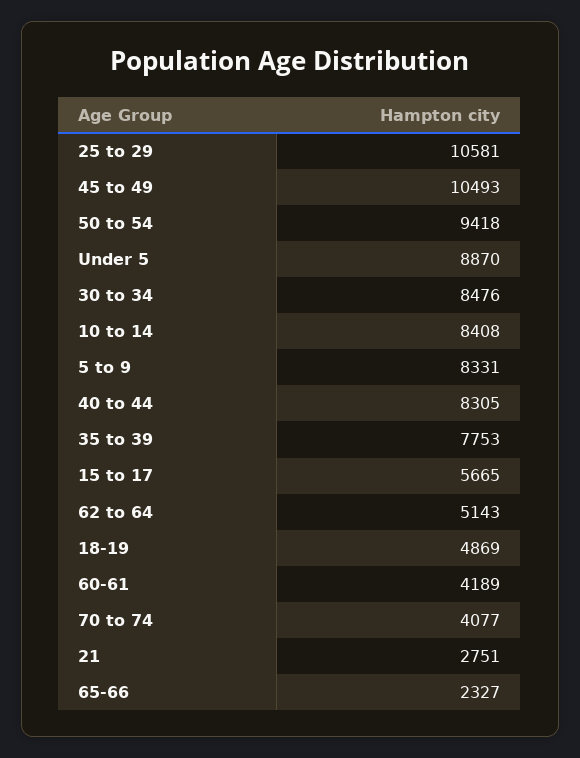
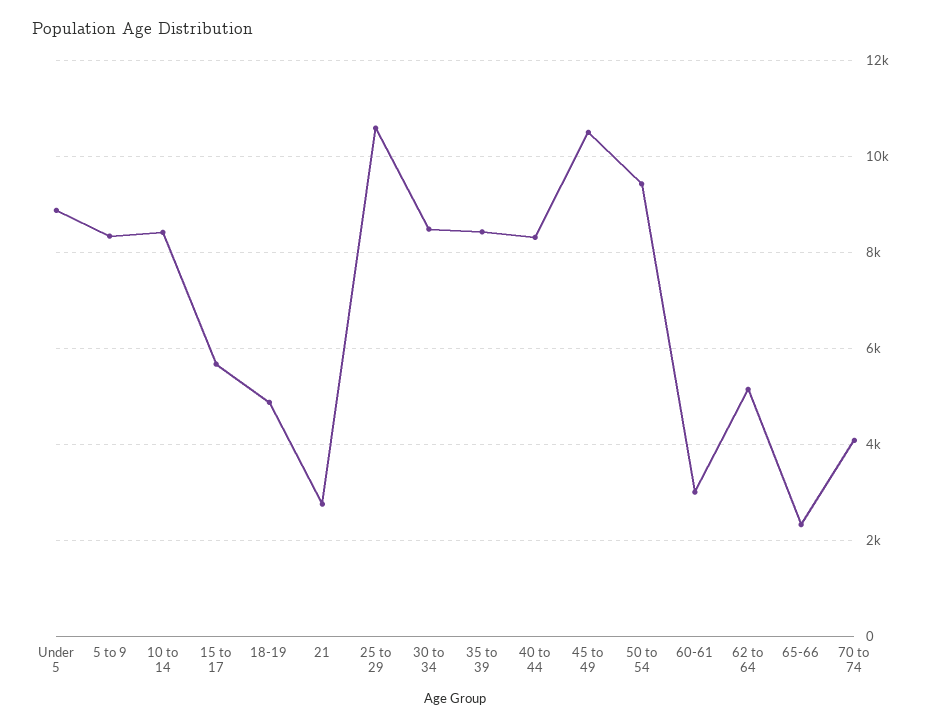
35 to 39: 7753 -> 8400
60-61: 4189 -> 3000

